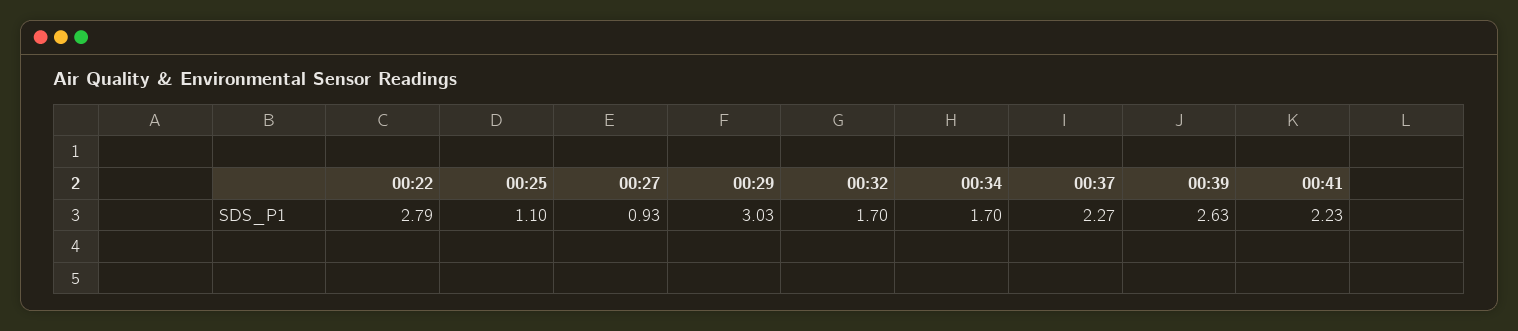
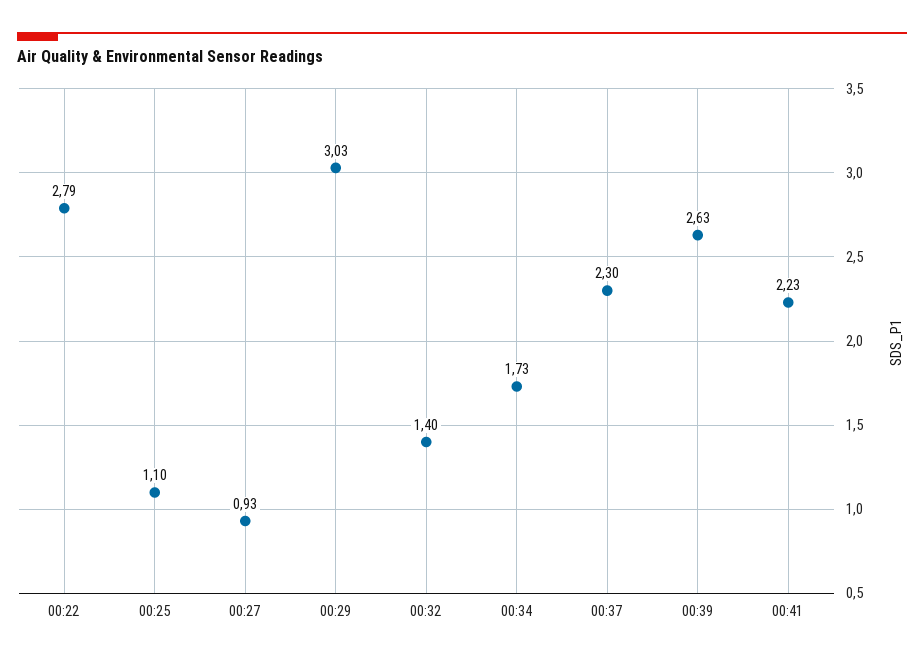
00:32: 1.7 -> 1.4
00:34: 1.7 -> 1.73
00:37: 2.27 -> 2.3

